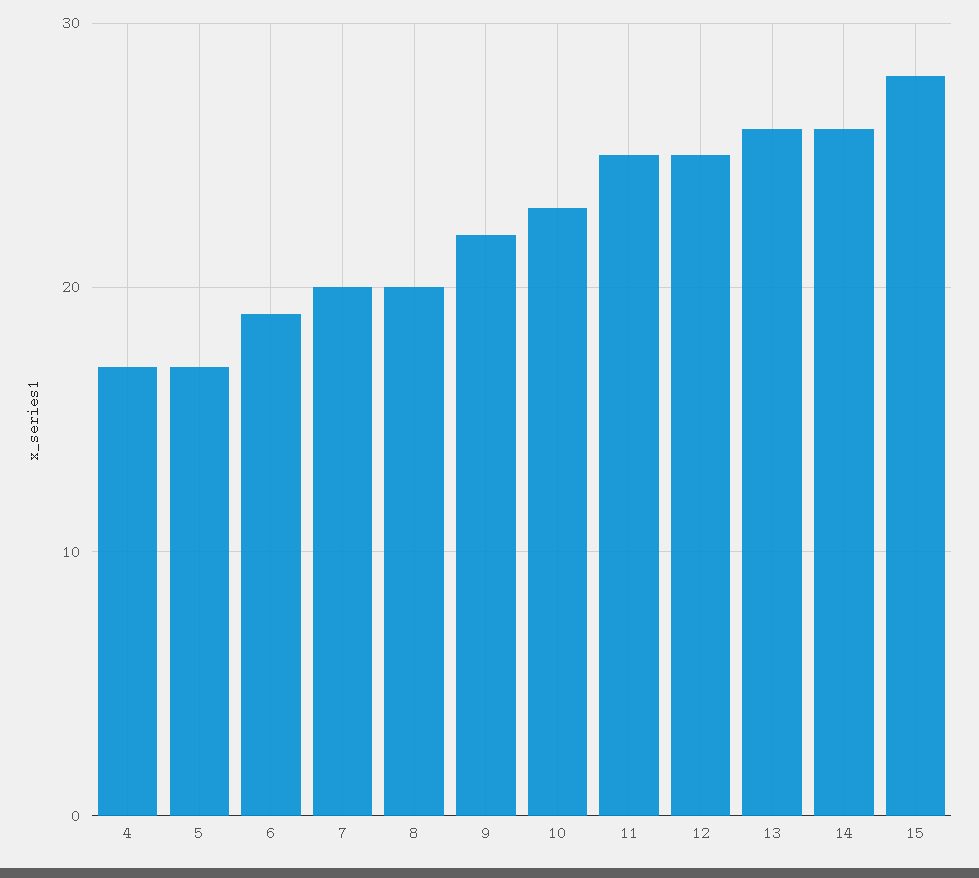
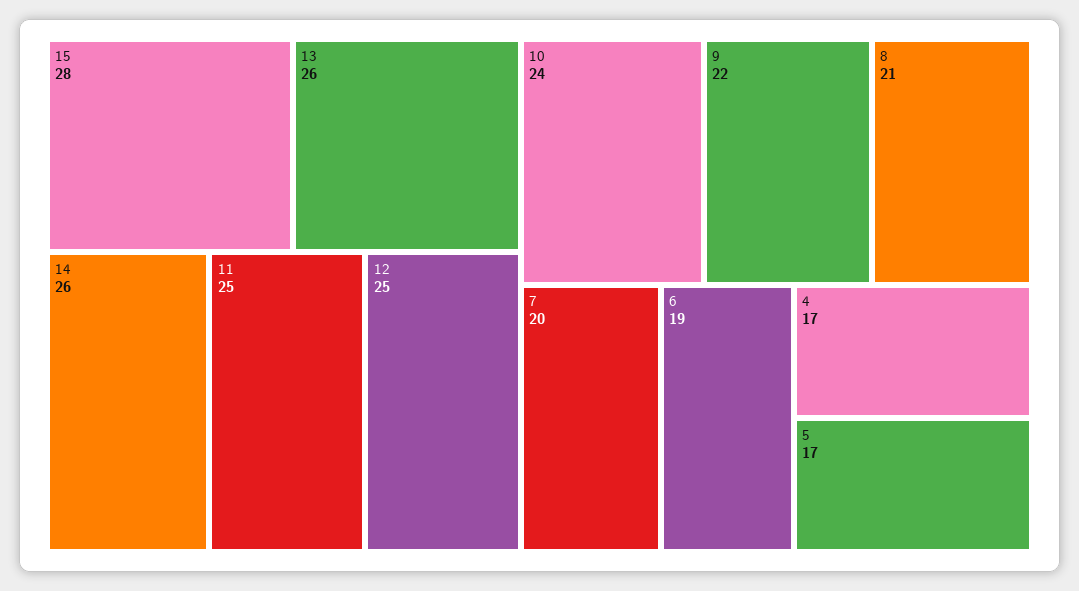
8: 20 -> 21
10: 23 -> 24

